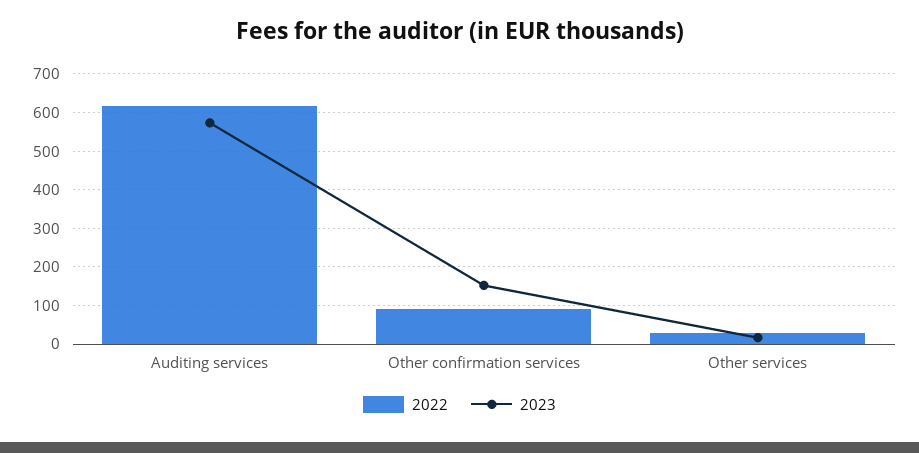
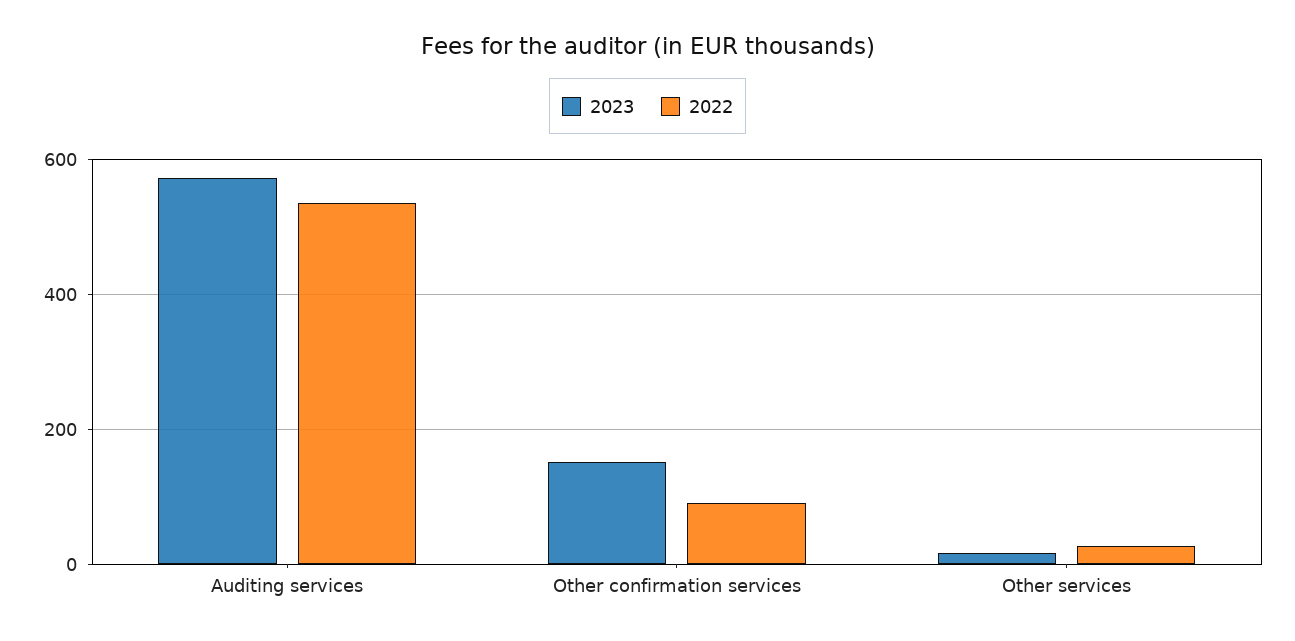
2022, Auditing services: 620 -> 540

